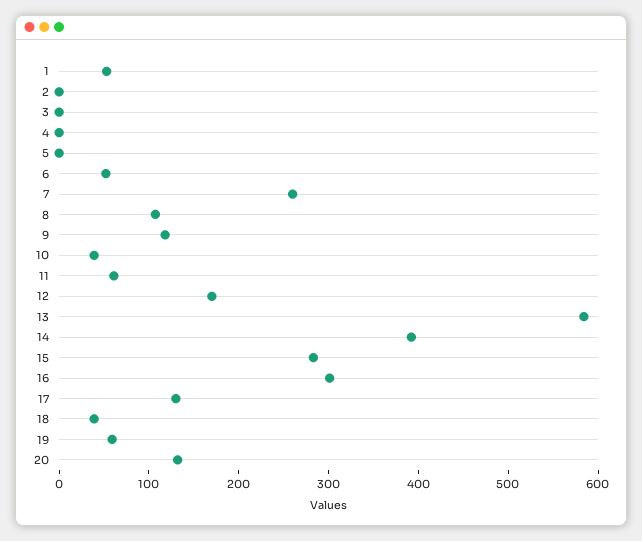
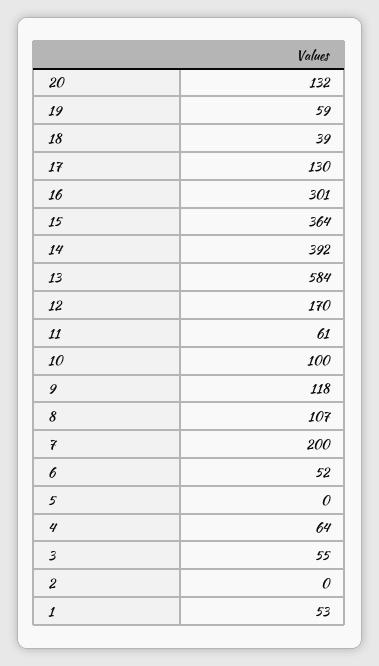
3: 0 -> 55
4: 0 -> 64
7: 260 -> 200
10: 40 -> 100
15: 280 -> 364

